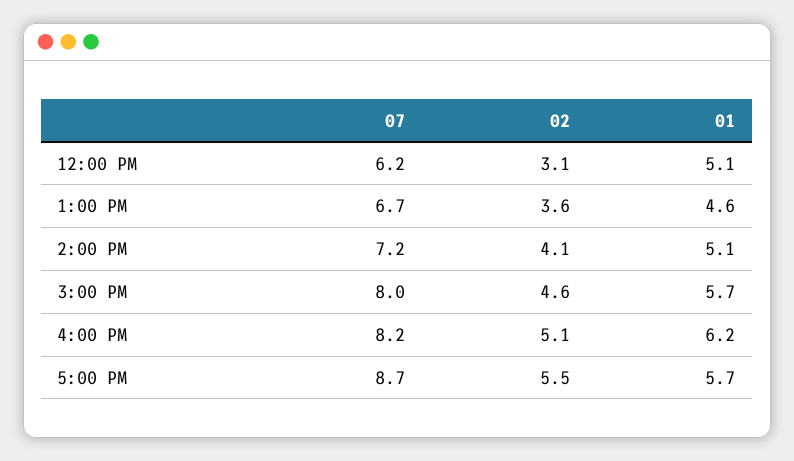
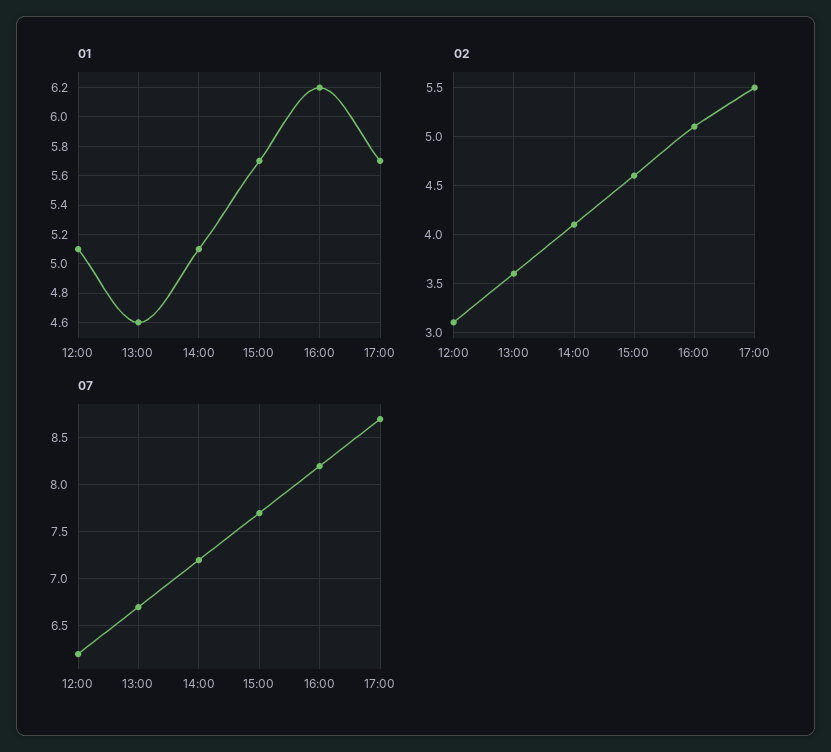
07, 3:00 PM: 8 -> 7.7

